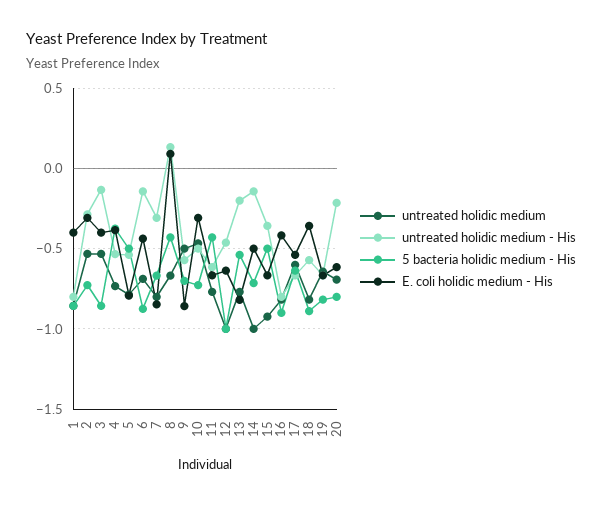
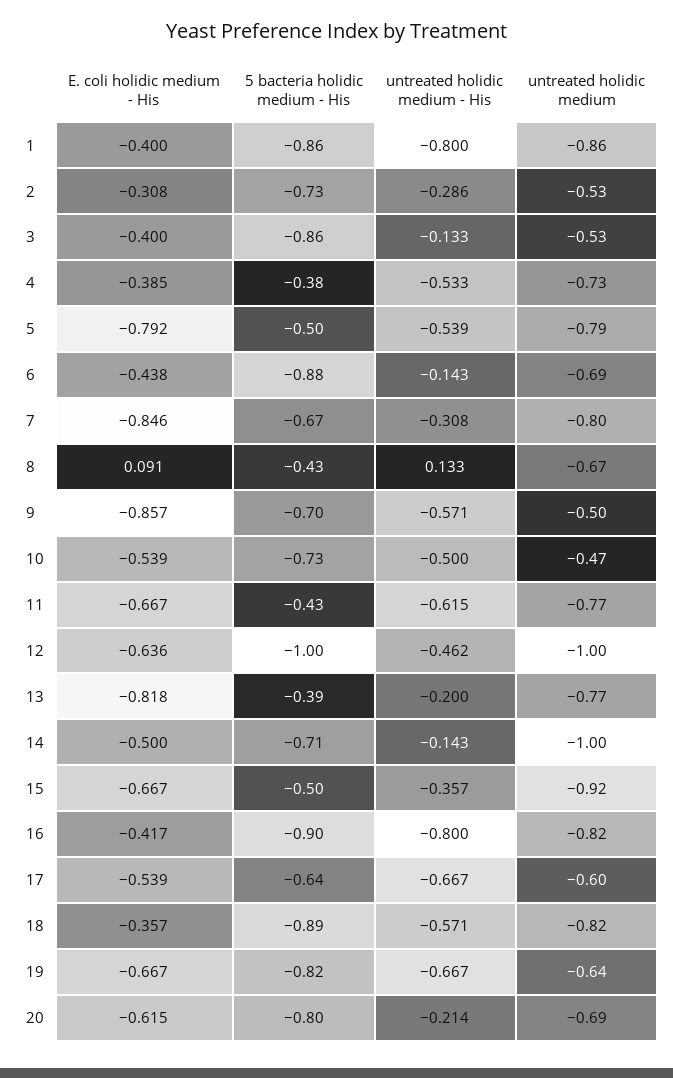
E. coli holidic medium - His, 10: -0.3 -> -0.539
5 bacteria holidic medium - His, 13: -0.55 -> -0.39

